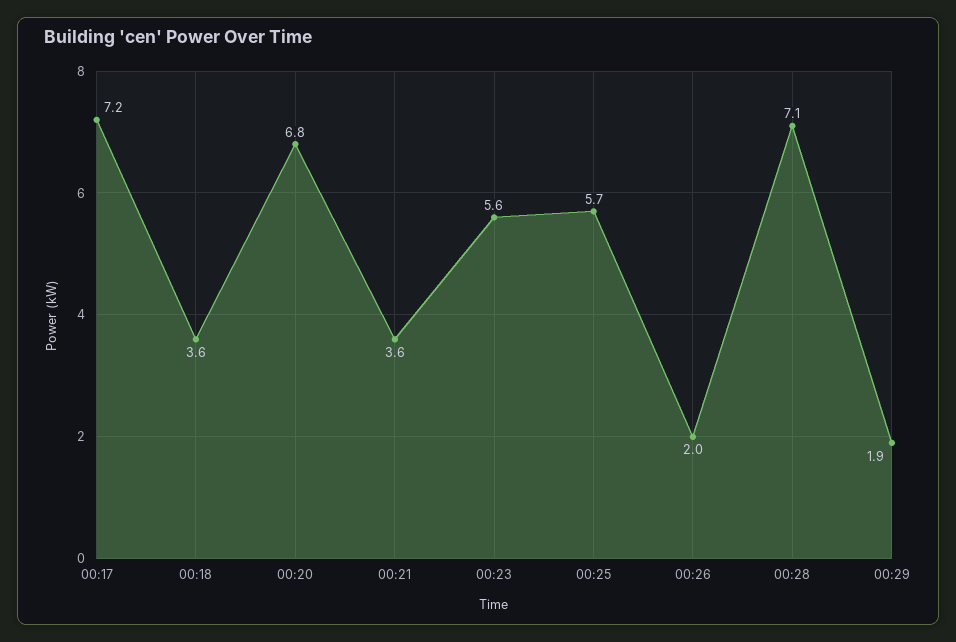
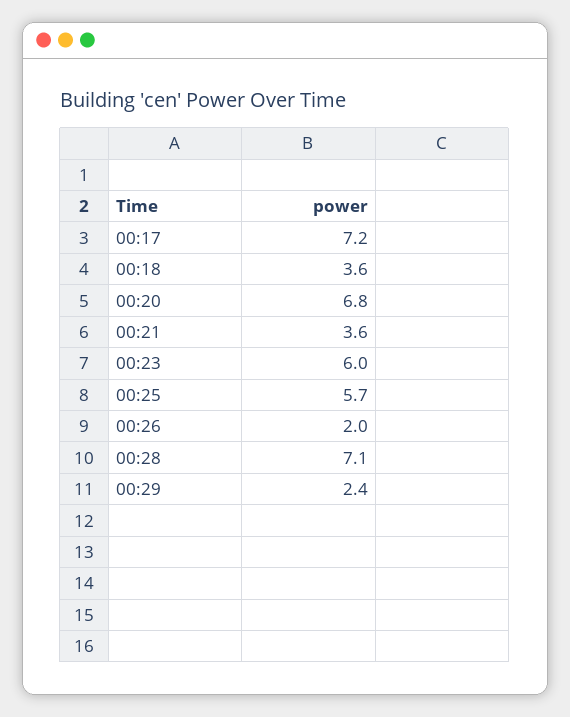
00:23: 5.6 -> 6
00:29: 1.9 -> 2.4

